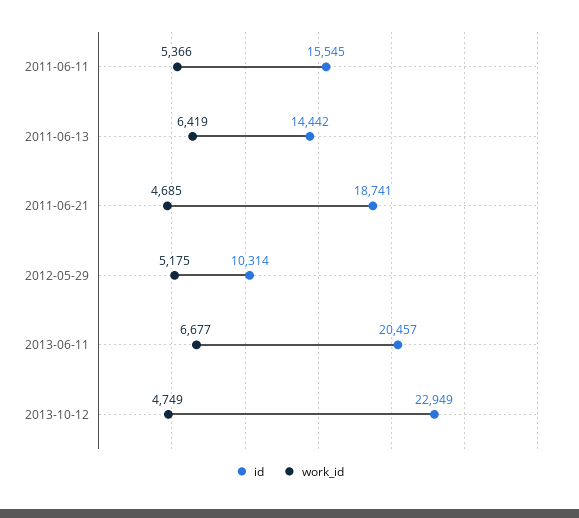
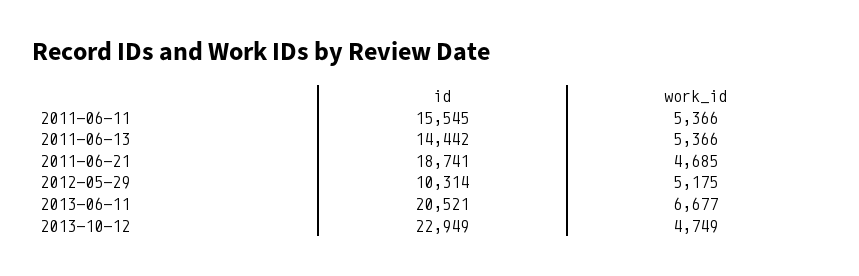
work_id, 2011-06-13: 6419 -> 5366
id, 2013-06-11: 20457 -> 20521

